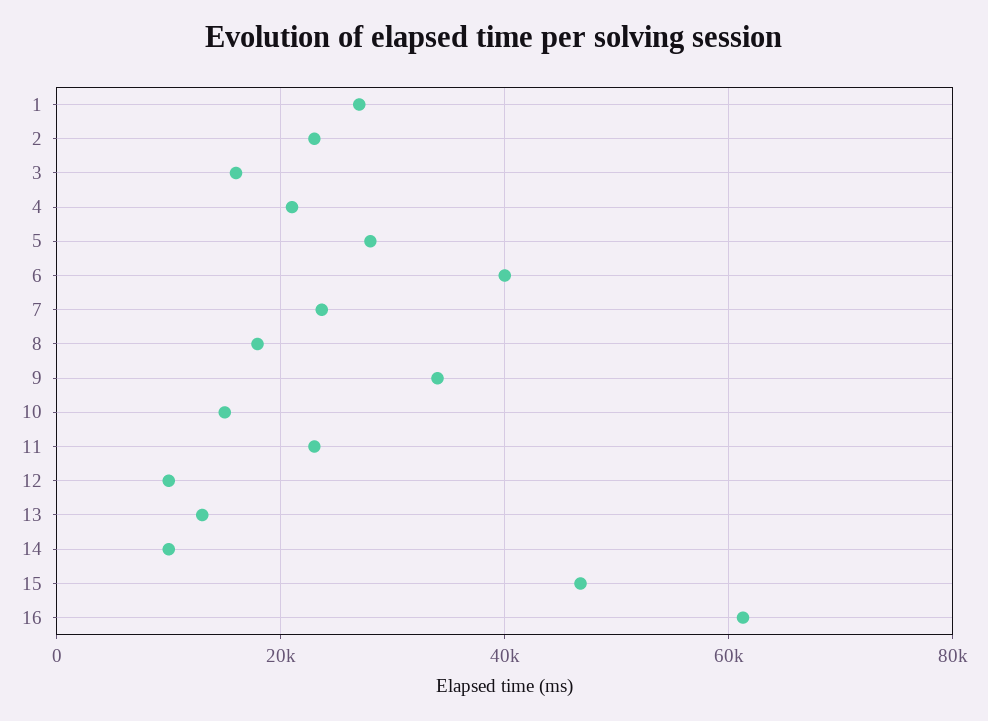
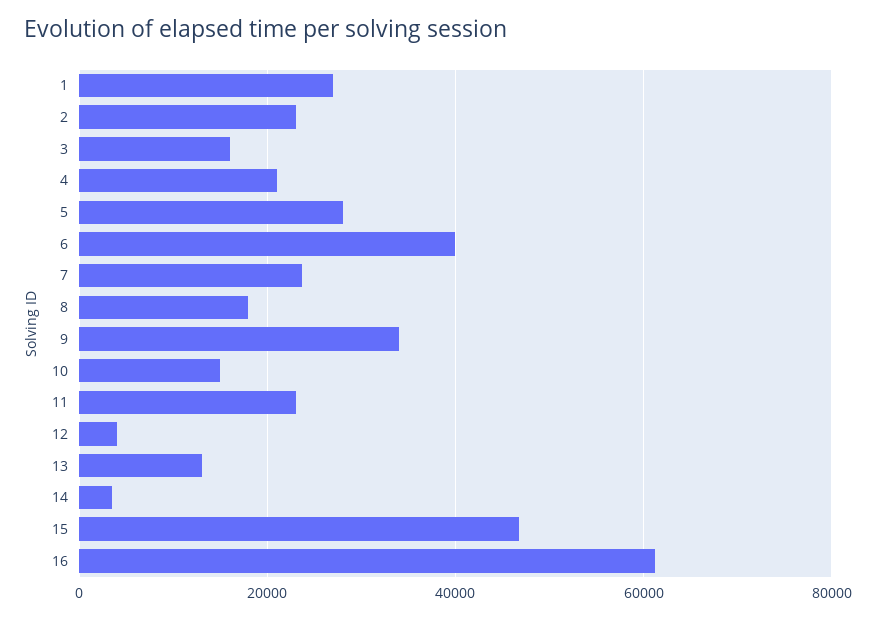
12: 10000 -> 4000
14: 10000 -> 4000

